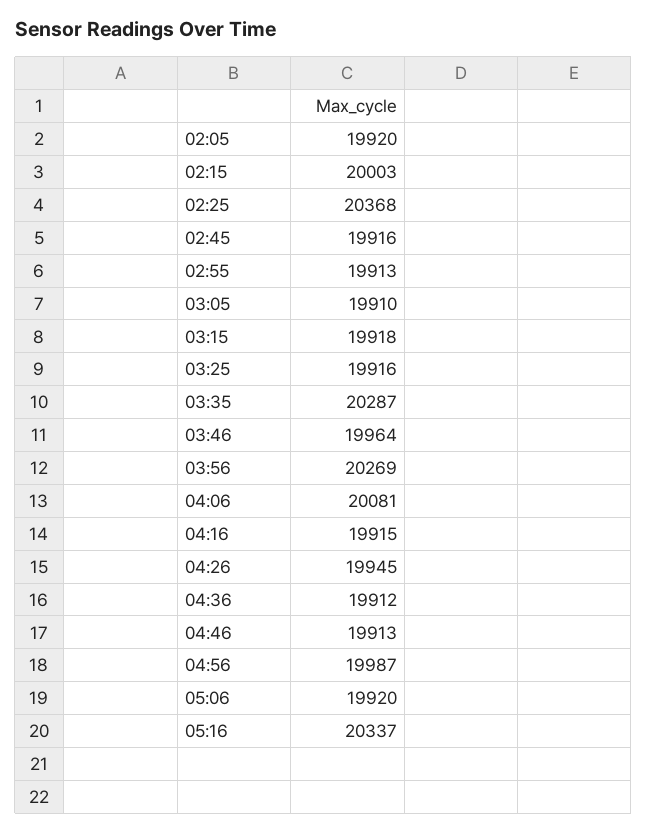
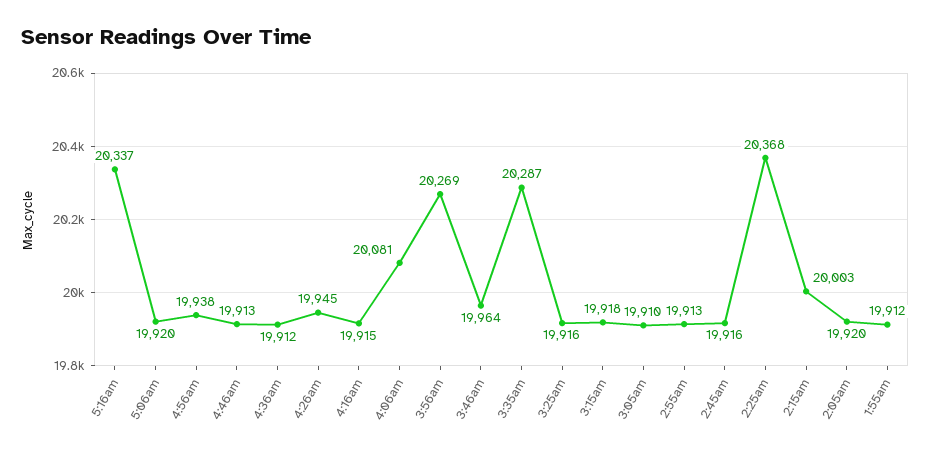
04:56: 19987 -> 19938
1:55am: none -> 19912

